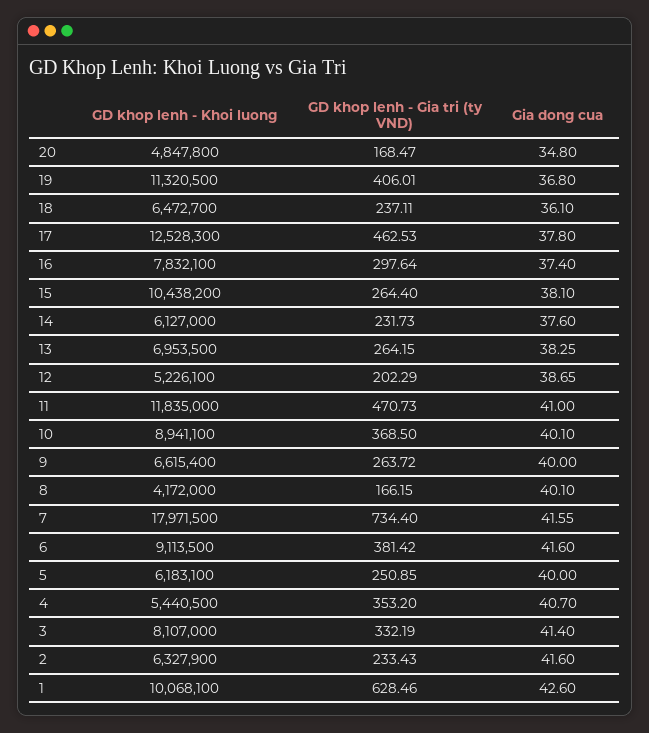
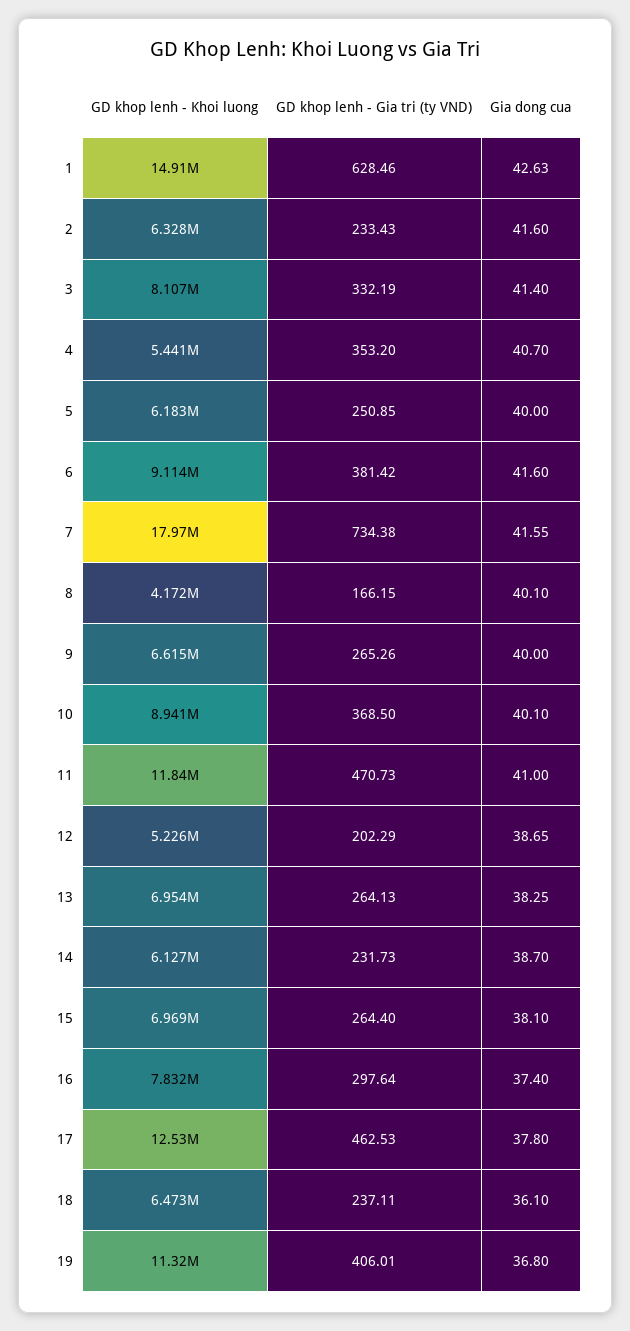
GD khop lenh - Khoi luong, 20: 4847800 -> none
GD khop lenh - Gia tri (ty VND), 20: 168.47 -> none
Gia dong cua, 20: 34.8 -> none
GD khop lenh - Khoi luong, 15: 10438200 -> 6969000
Gia dong cua, 14: 37.6 -> 38.7
GD khop lenh - Gia tri (ty VND), 13: 264.15 -> 264.13
GD khop lenh - Gia tri (ty VND), 9: 263.72 -> 265.26
GD khop lenh - Gia tri (ty VND), 7: 734.4 -> 734.38
GD khop lenh - Khoi luong, 1: 10068100 -> 14910000
Gia dong cua, 1: 42.6 -> 42.63

